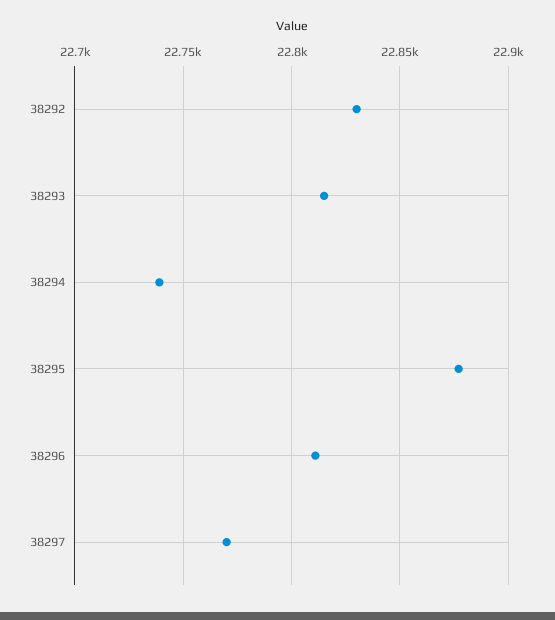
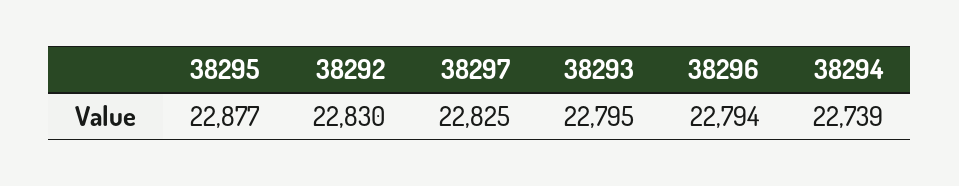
38293: 22815 -> 22795
38296: 22810 -> 22794
38297: 22770 -> 22825

